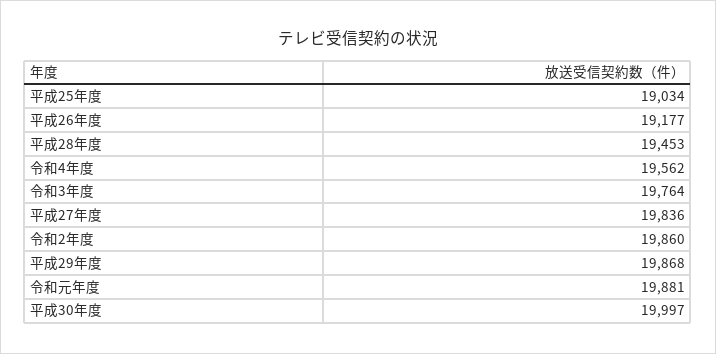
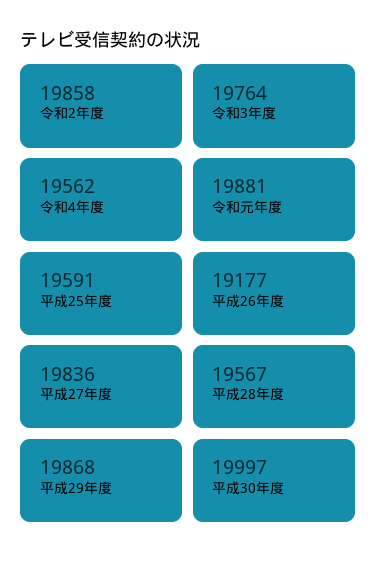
平成25年度: 19034 -> 19591
平成28年度: 19453 -> 19567
令和2年度: 19860 -> 19858

